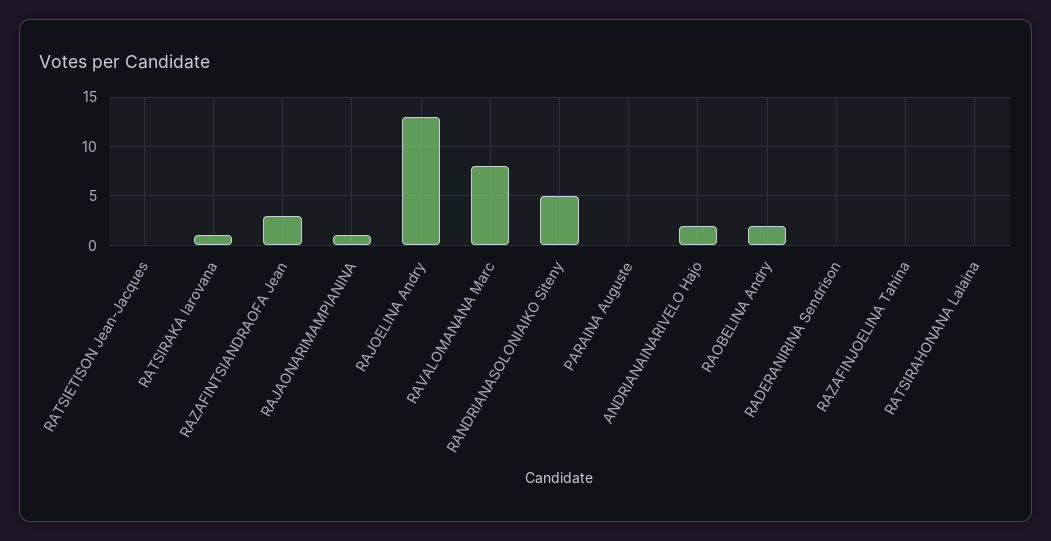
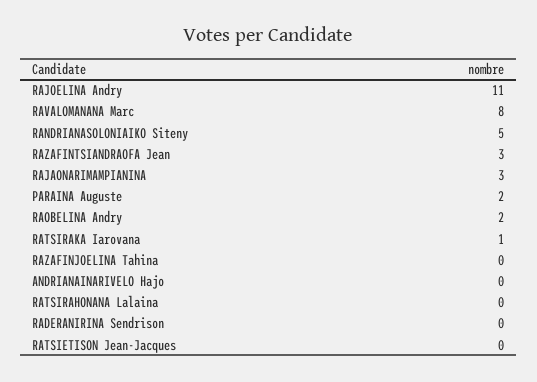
RAJAONARIMAMPIANINA: 1 -> 3
RAJOELINA Andry: 13 -> 11
PARAINA Auguste: 0 -> 2
ANDRIANAINARIVELO Hajo: 2 -> 0

